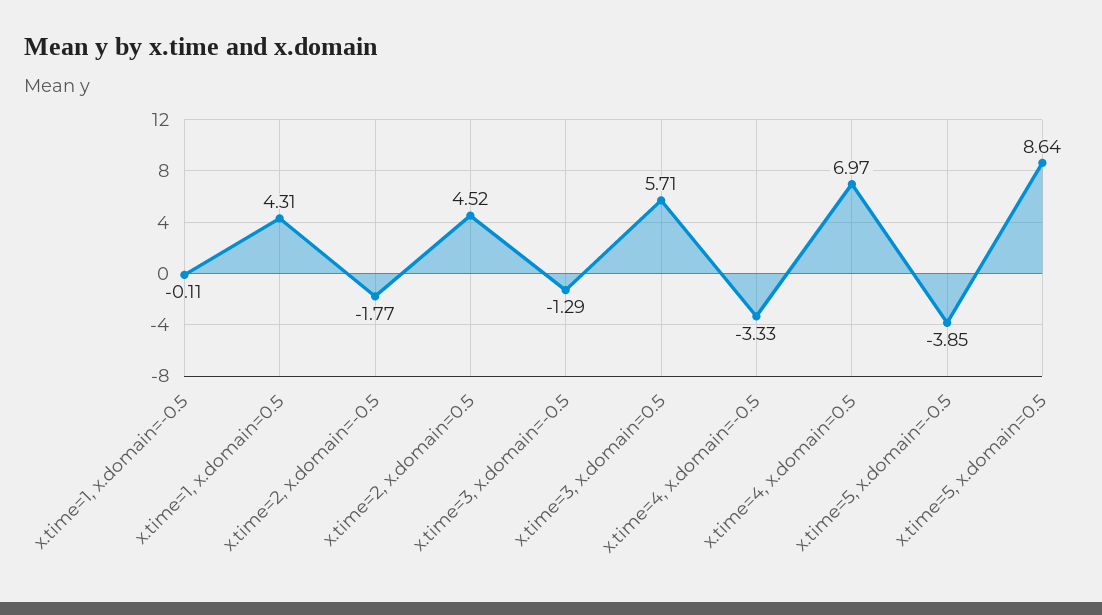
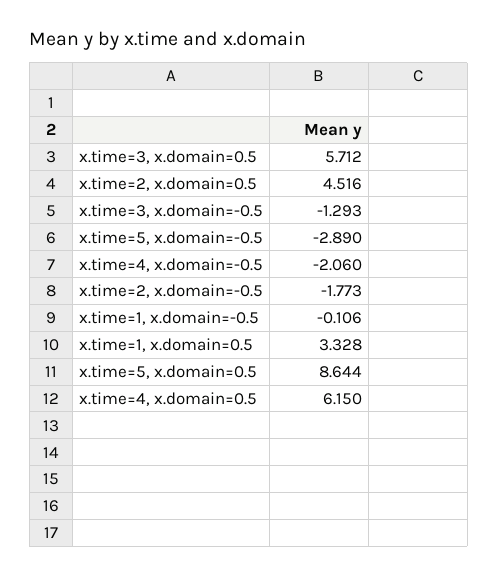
x.time=1, x.domain=0.5: 4.31 -> 3.328
x.time=4, x.domain=-0.5: -3.33 -> -2.06
x.time=4, x.domain=0.5: 6.97 -> 6.15
x.time=5, x.domain=-0.5: -3.85 -> -2.89

